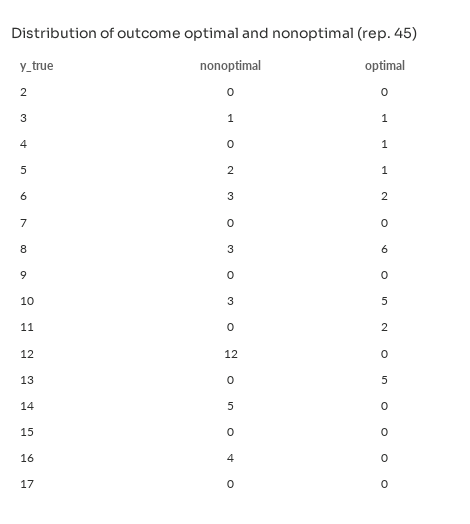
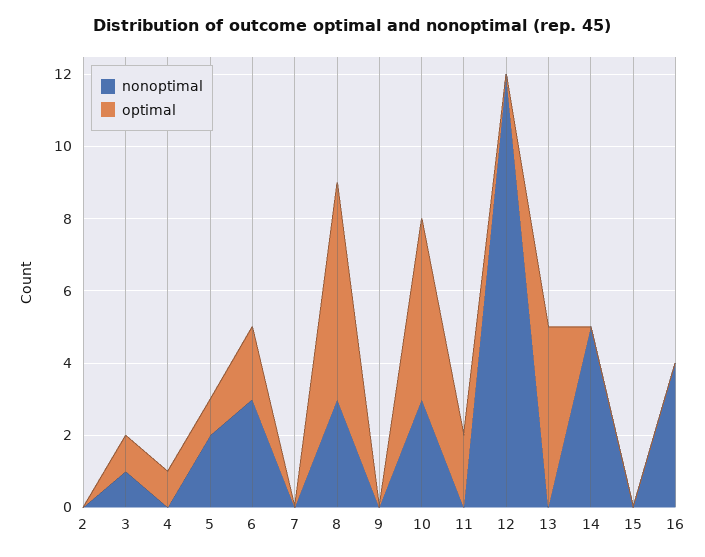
nonoptimal, 17: 0 -> none
optimal, 17: 0 -> none

